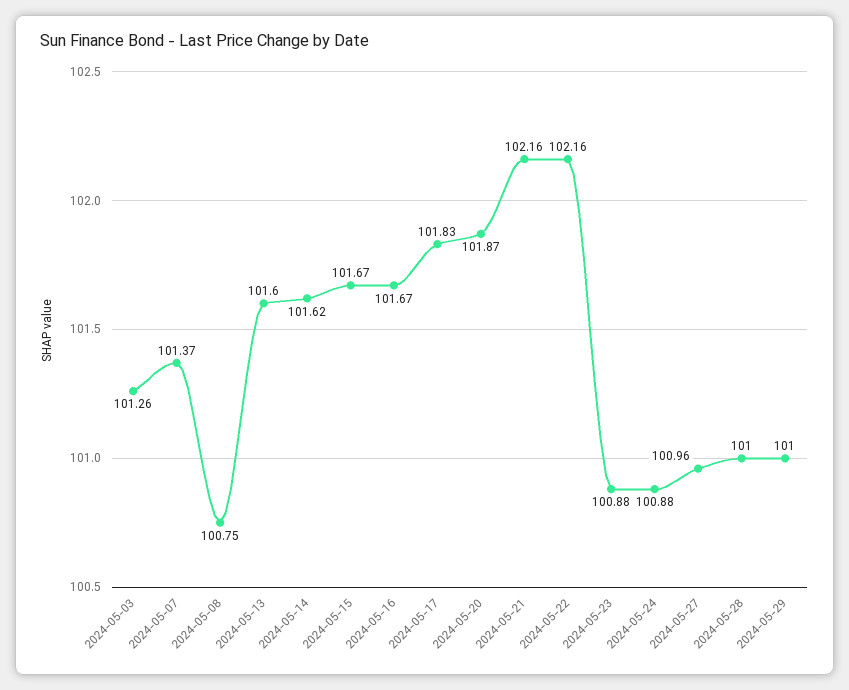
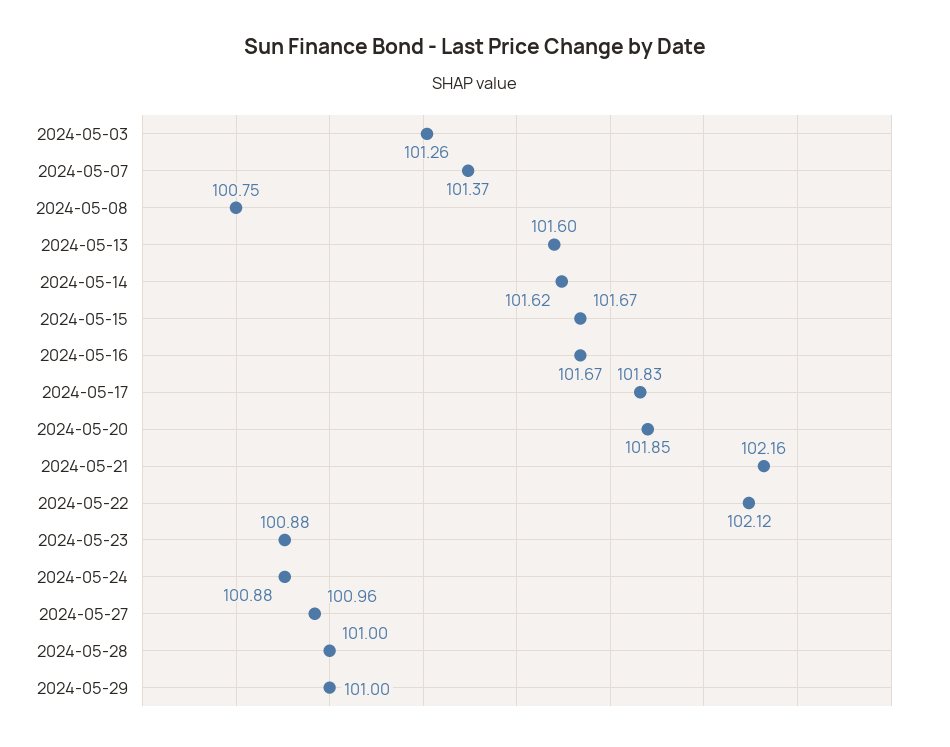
2024-05-20: 101.87 -> 101.85
2024-05-22: 102.16 -> 102.12

